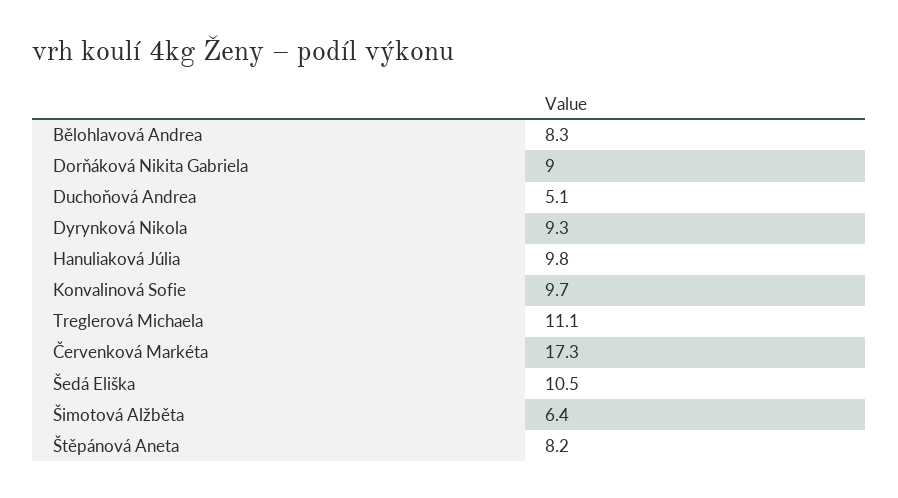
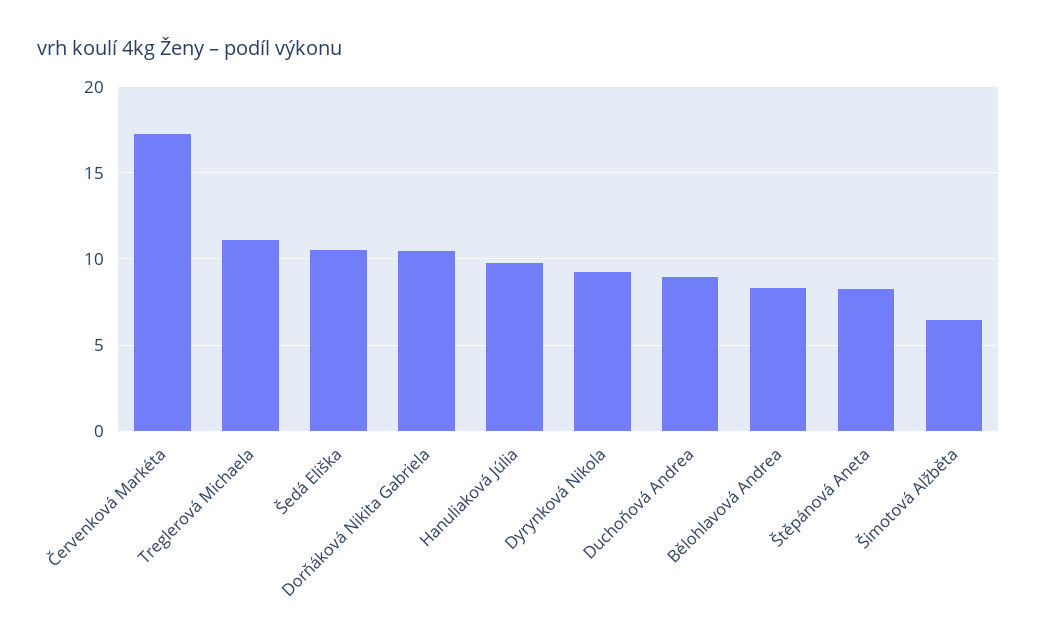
Dorňáková Nikita Gabriela: 9 -> 10.5
Duchoňová Andrea: 5.1 -> 9
Konvalinová Sofie: 9.7 -> none

